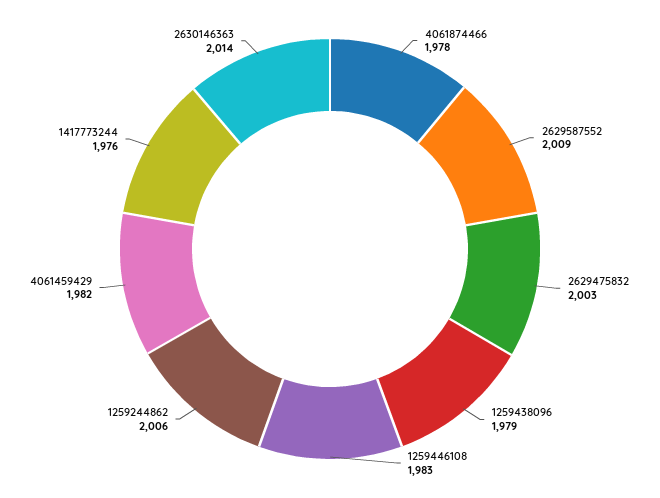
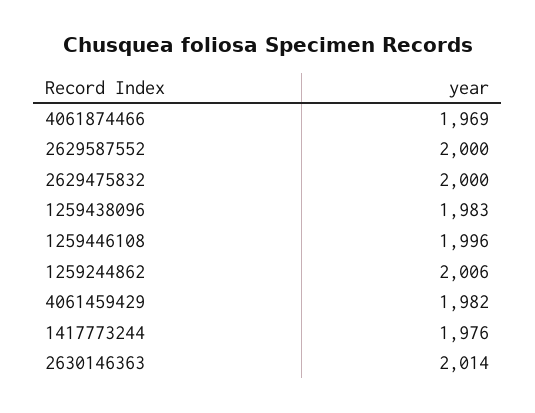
4061874466: 1978 -> 1969
2629587552: 2009 -> 2000
2629475832: 2003 -> 2000
1259438096: 1979 -> 1983
1259446108: 1983 -> 1996

